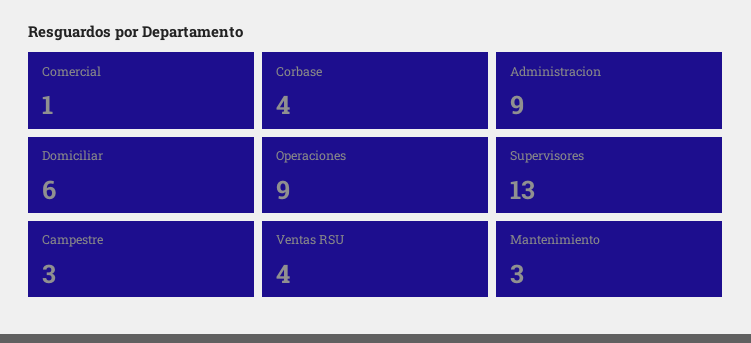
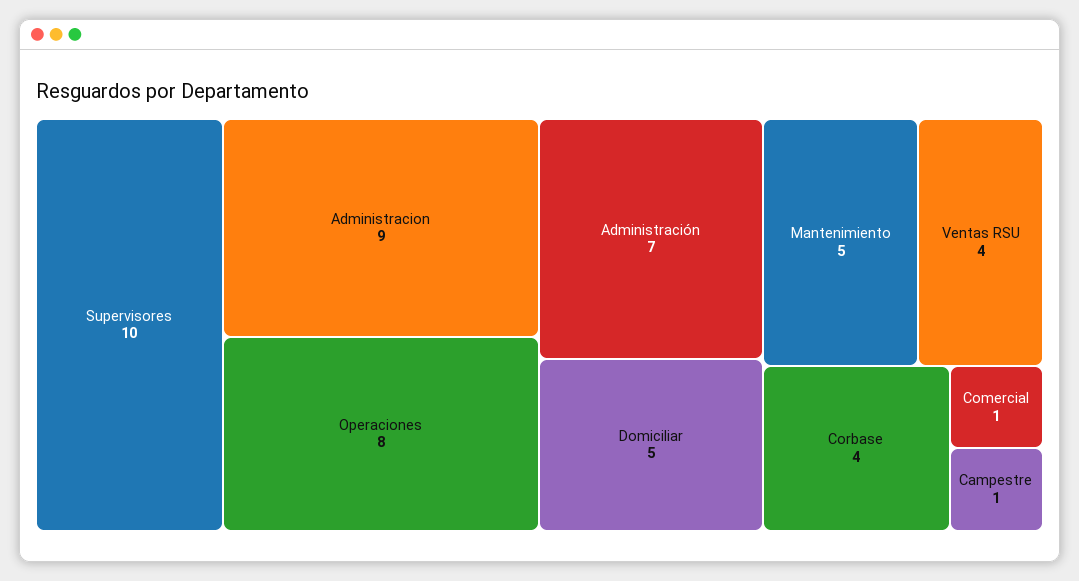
Domiciliar: 6 -> 5
Operaciones: 9 -> 8
Supervisores: 13 -> 10
Campestre: 3 -> 1
Mantenimiento: 3 -> 5
Administración: none -> 7

